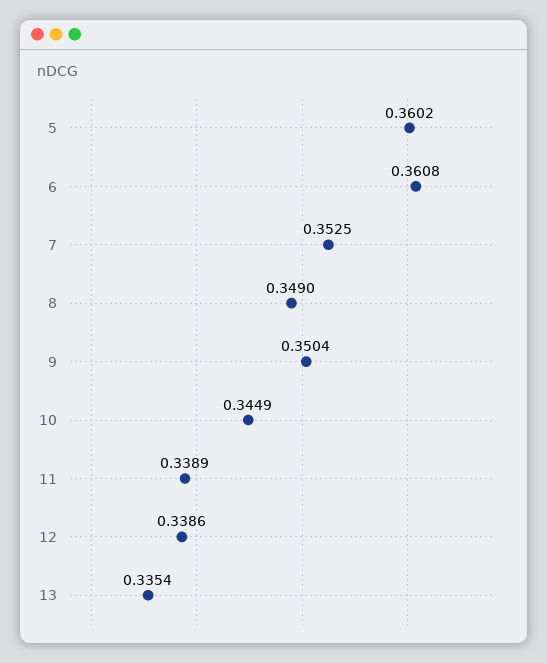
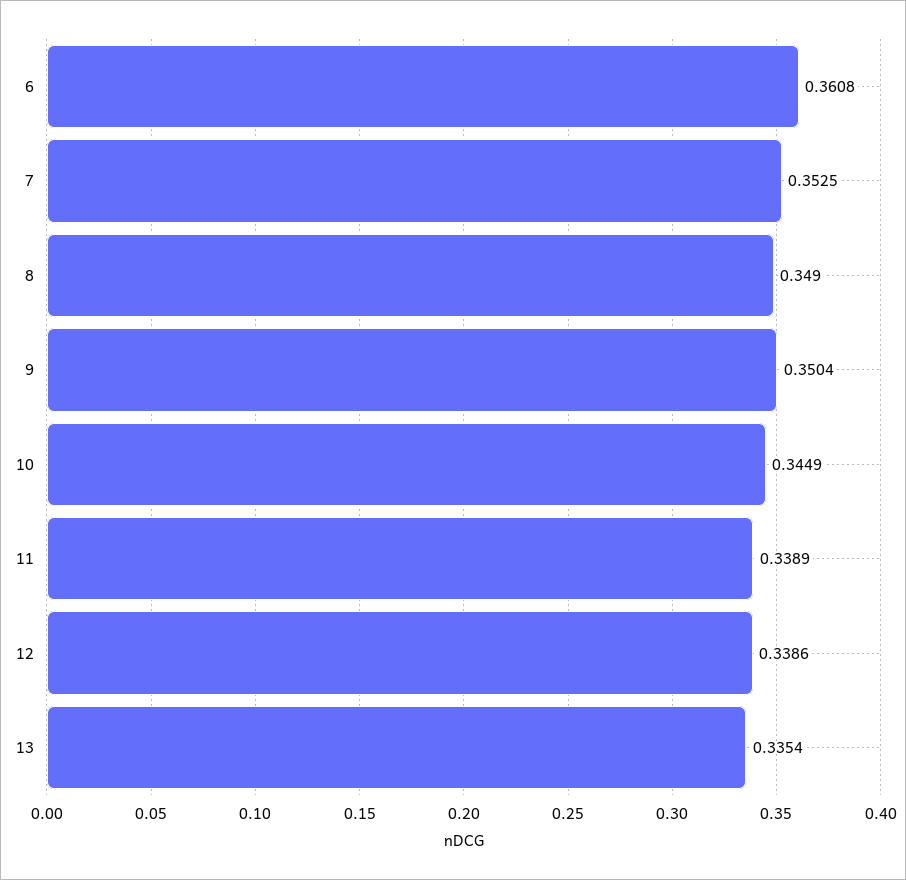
5: 0.3602 -> none

